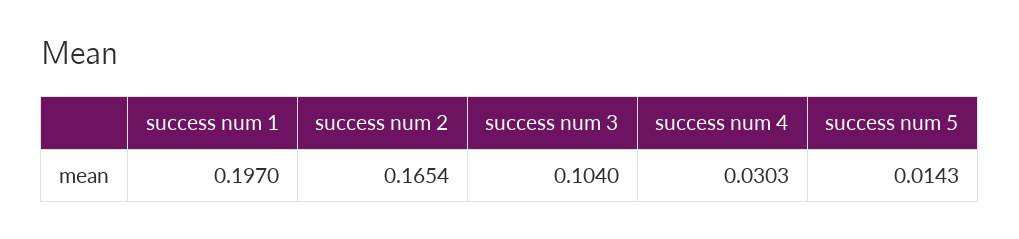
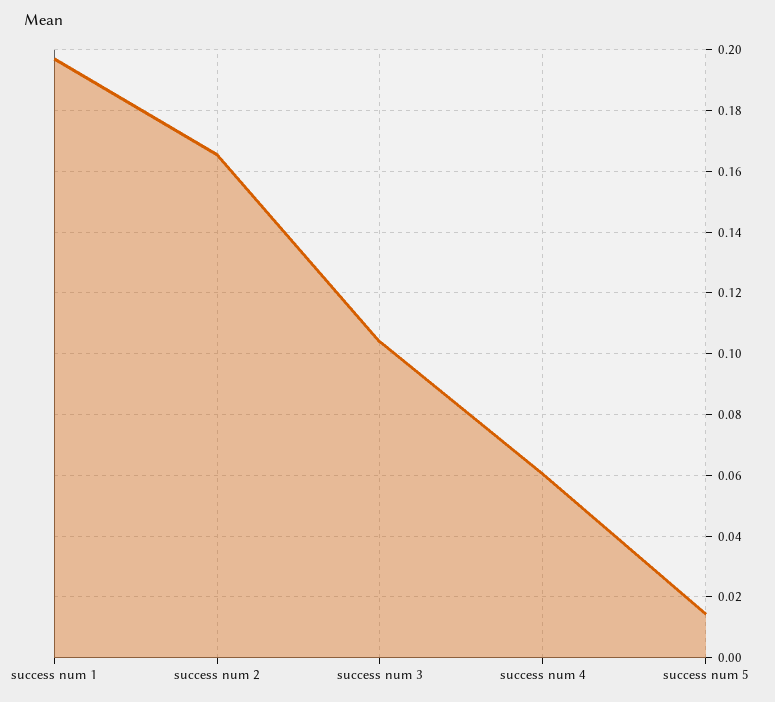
success num 4: 0.0303 -> 0.06

